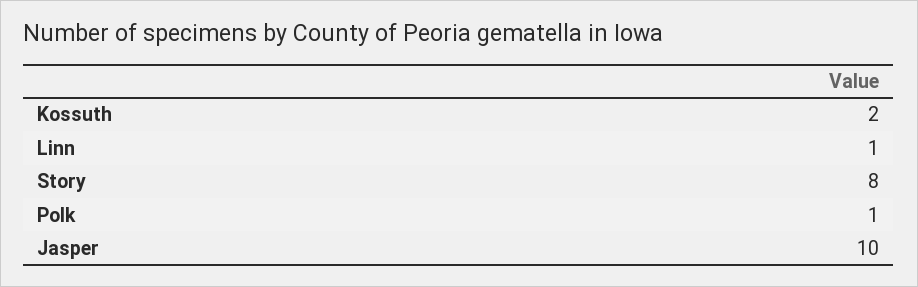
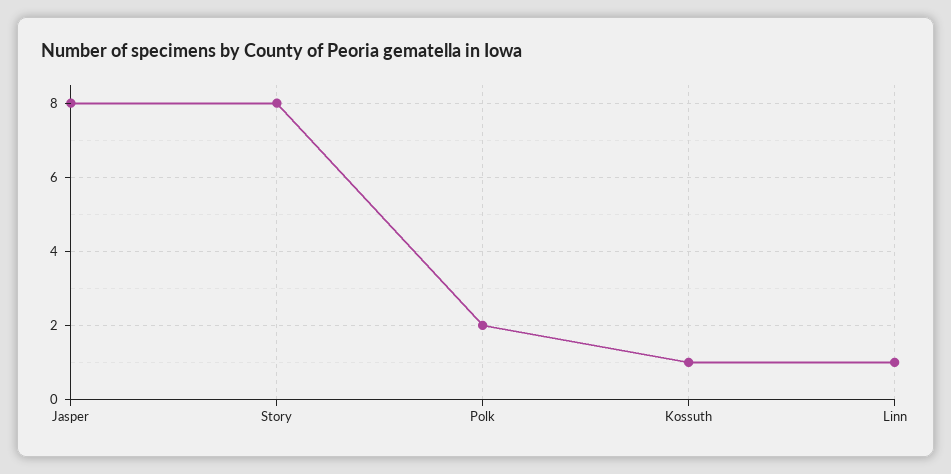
Kossuth: 2 -> 1
Polk: 1 -> 2
Jasper: 10 -> 8

